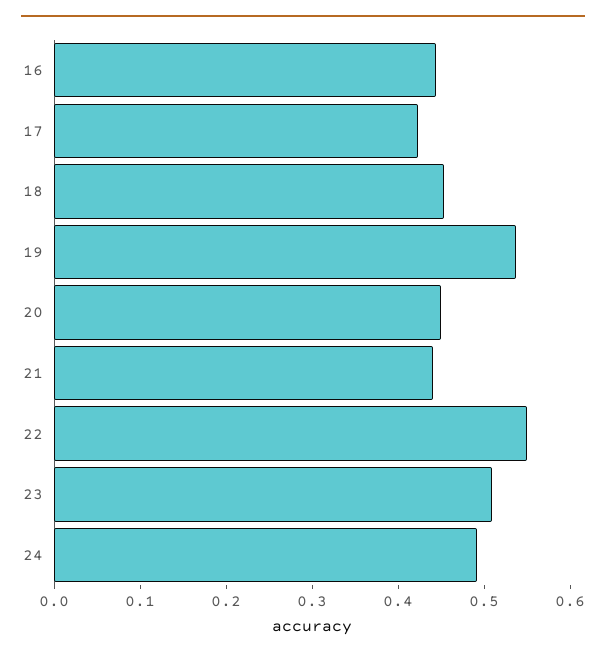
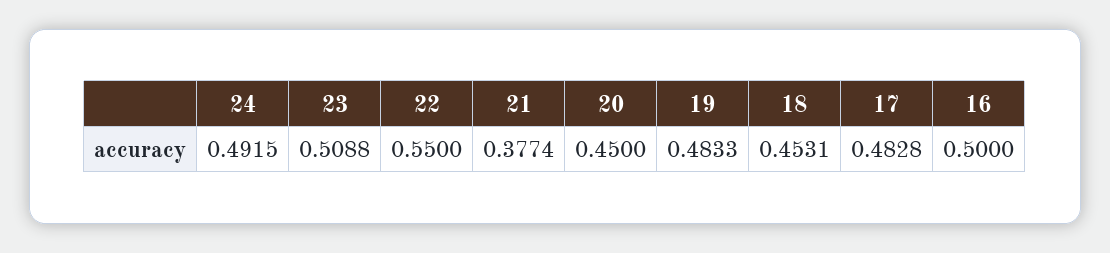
16: 0.44 -> 0.5
17: 0.42 -> 0.4828
19: 0.54 -> 0.4833
21: 0.44 -> 0.3774

